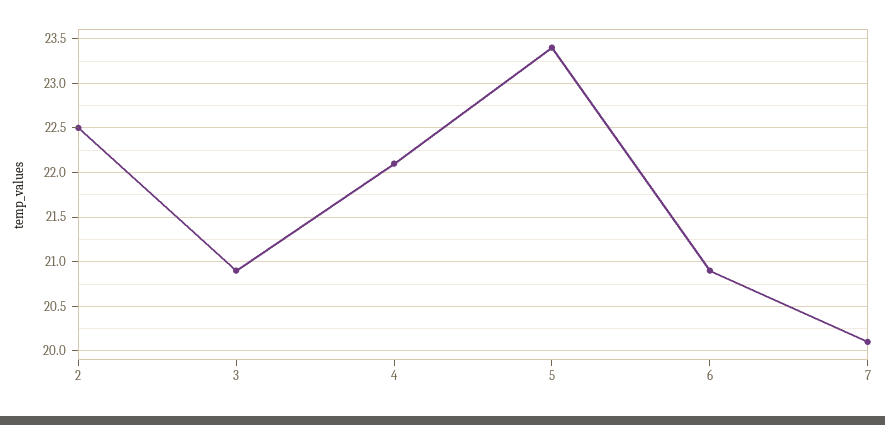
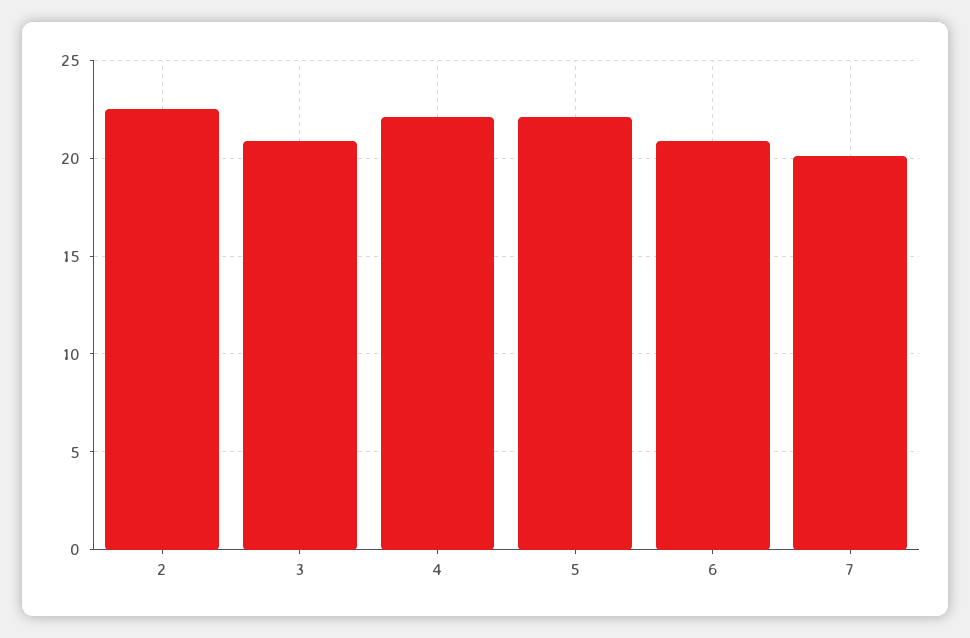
5: 23.4 -> 22

